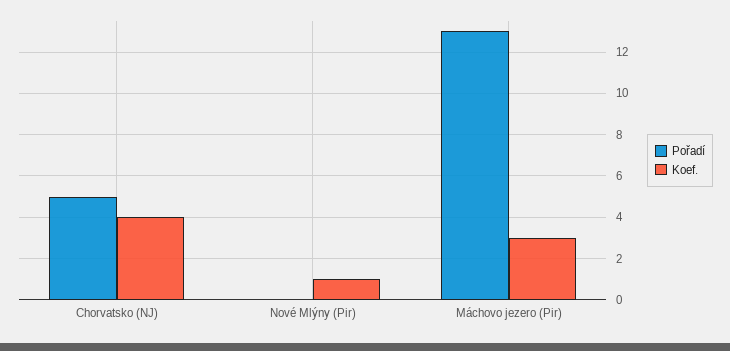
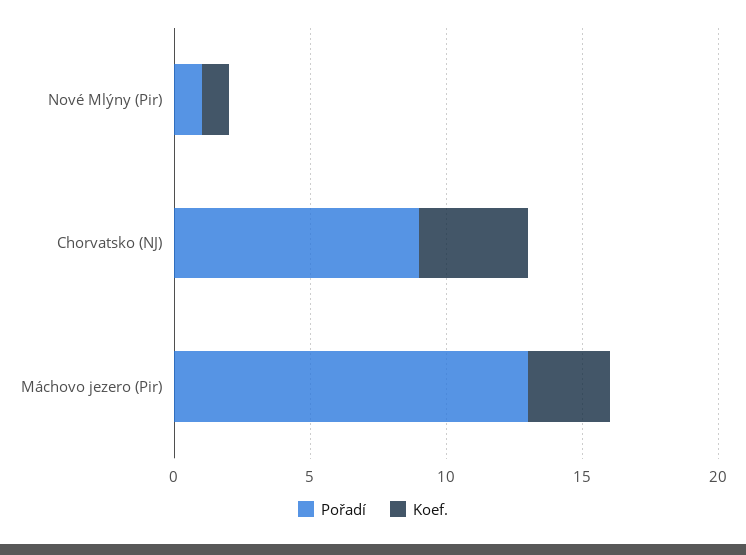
Pořadí, Chorvatsko (NJ): 5 -> 9
Pořadí, Nové Mlýny (Pir): 0 -> 1

